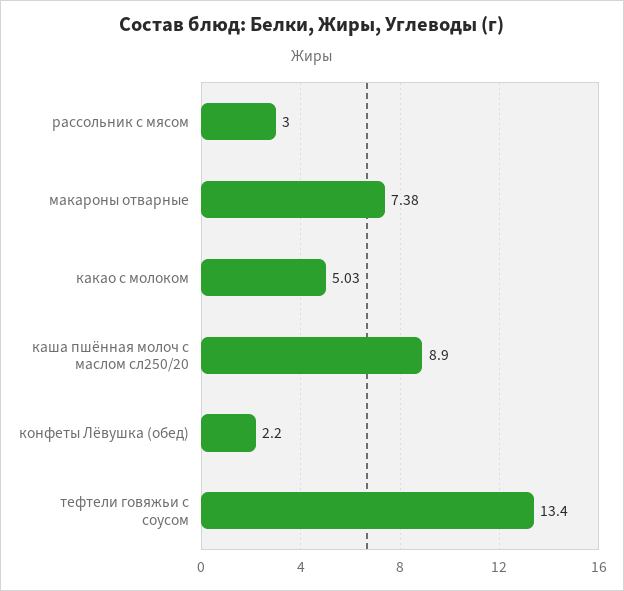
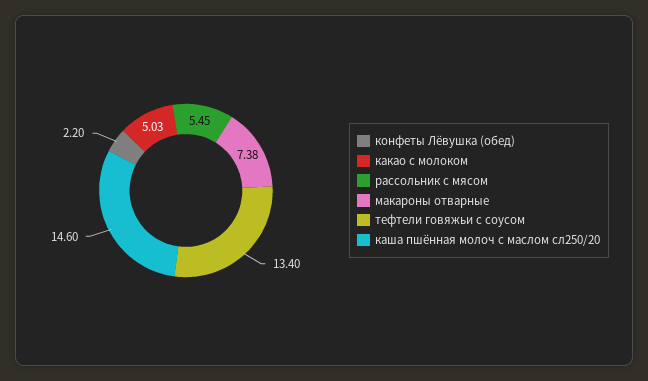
рассольник с мясом: 3 -> 5.45
каша пшённая молоч с маслом сл250/20: 8.9 -> 14.6

